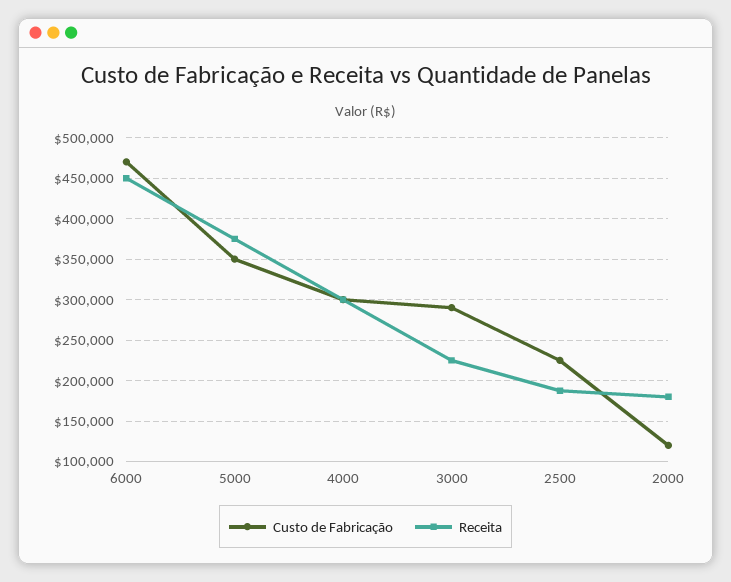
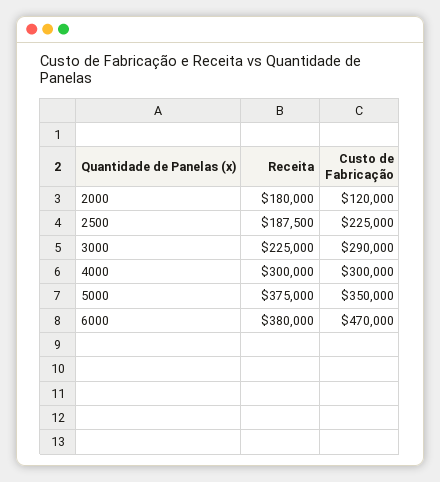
Receita, 6000: 450000 -> 380000

